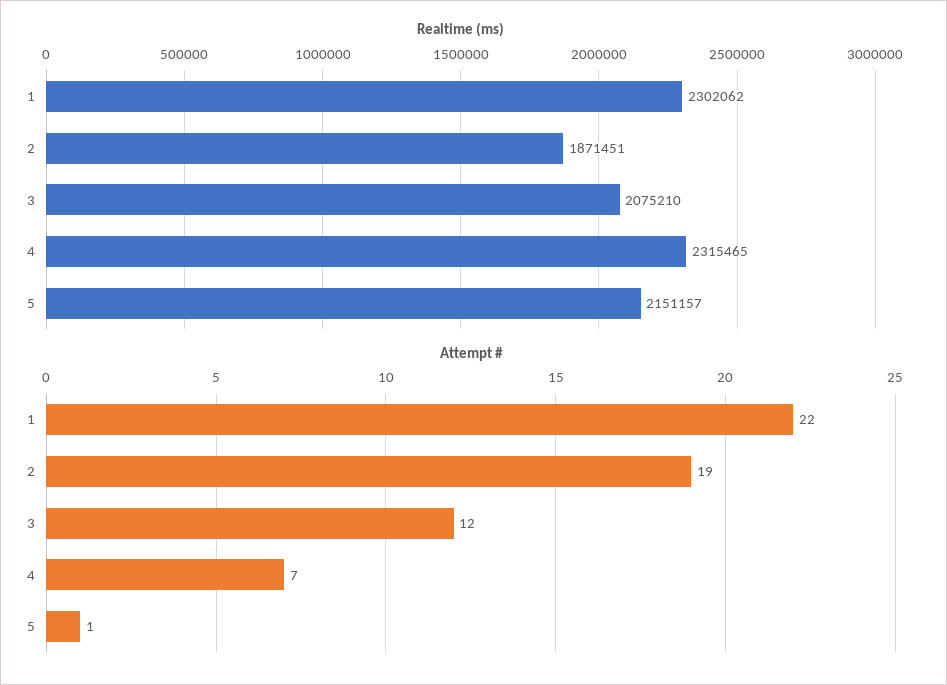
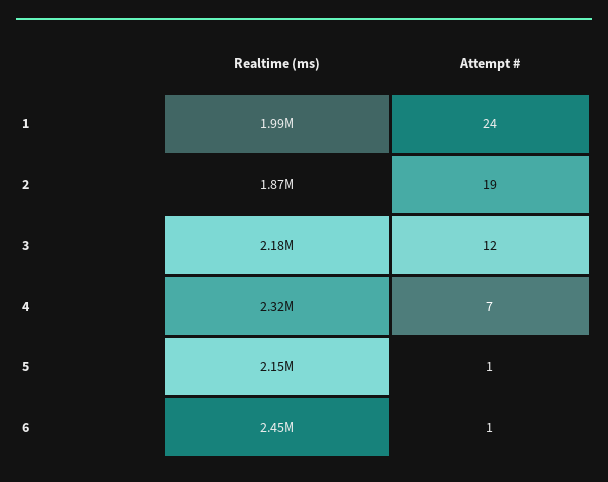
Realtime (ms), 1: 2302062 -> 1990000
Realtime (ms), 3: 2075210 -> 2180000
Attempt #, 1: 22 -> 24
Realtime (ms), 6: none -> 2450000
Attempt #, 6: none -> 1

